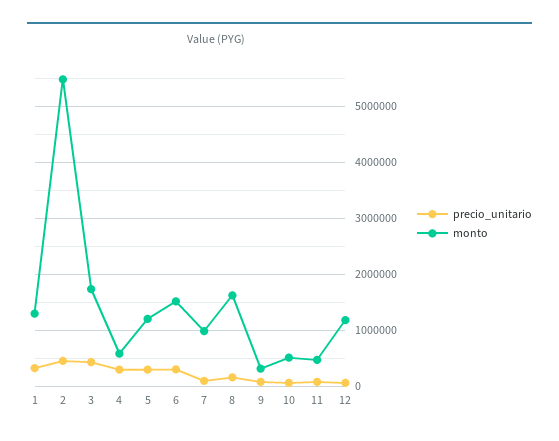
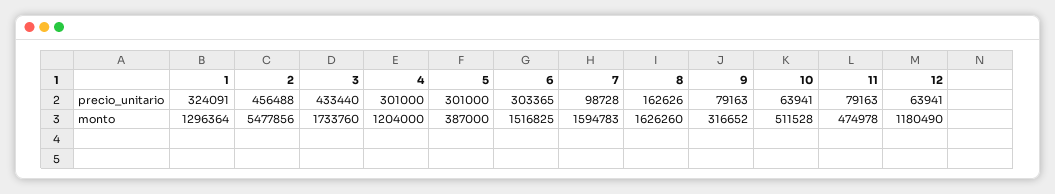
monto, 4: 600000 -> 1204000
monto, 5: 1200000 -> 387000
monto, 7: 1000000 -> 1594783

